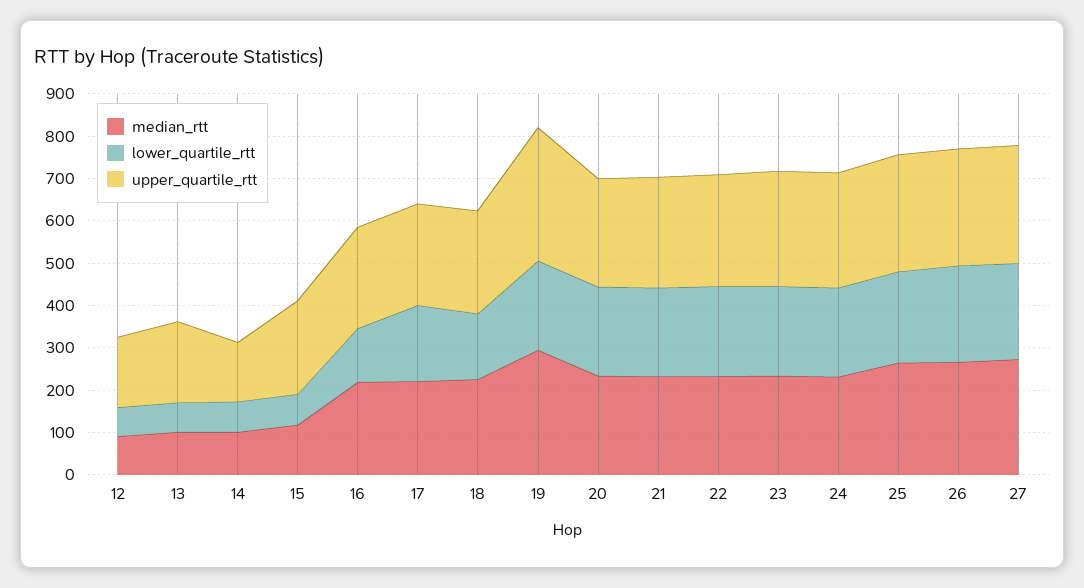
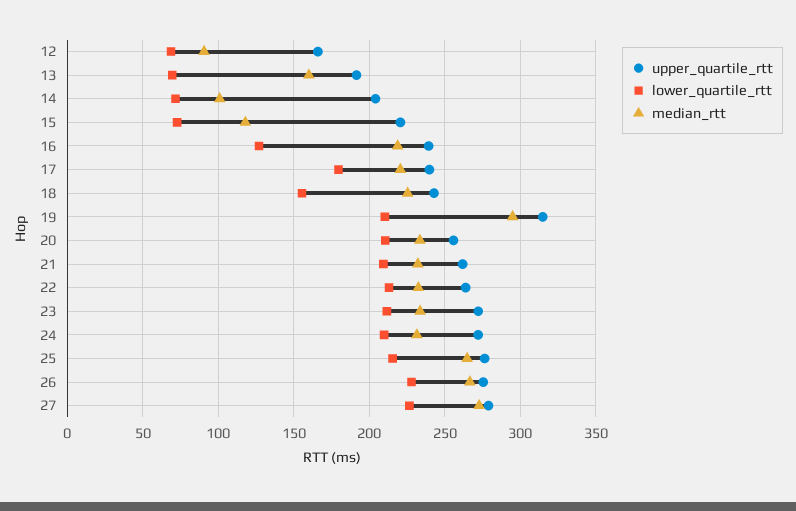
median_rtt, 13: 100 -> 160
upper_quartile_rtt, 14: 140 -> 205

